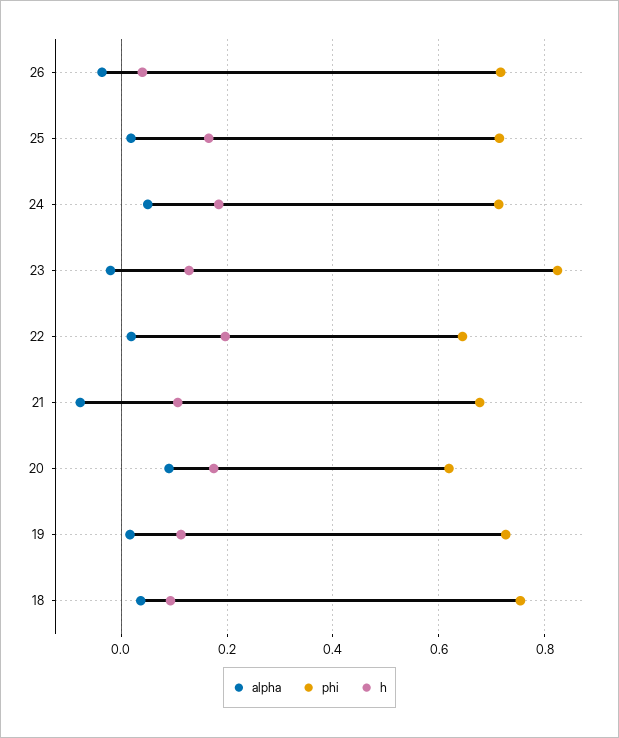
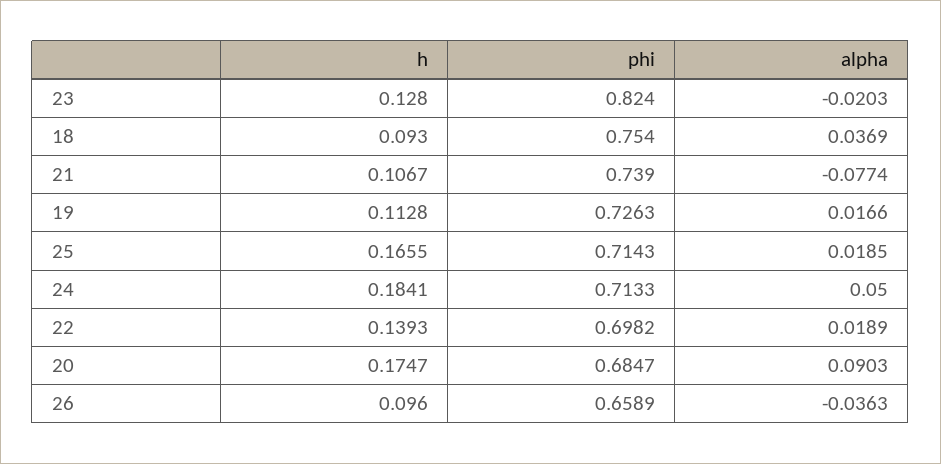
phi, 26: 0.72 -> 0.6589
h, 26: 0.04 -> 0.096
phi, 22: 0.64 -> 0.6982
h, 22: 0.2 -> 0.1393
phi, 21: 0.68 -> 0.739
phi, 20: 0.62 -> 0.6847

